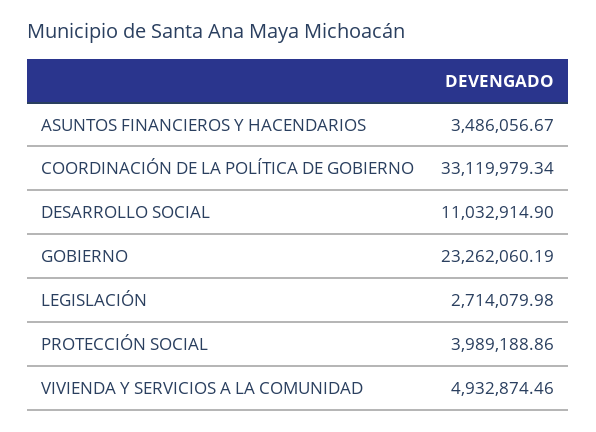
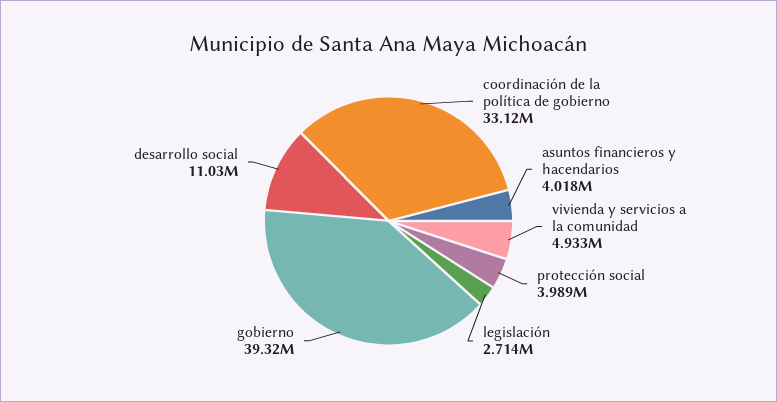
ASUNTOS FINANCIEROS Y HACENDARIOS: 3486056.67 -> 4018000
GOBIERNO: 23262060.19 -> 39320000

